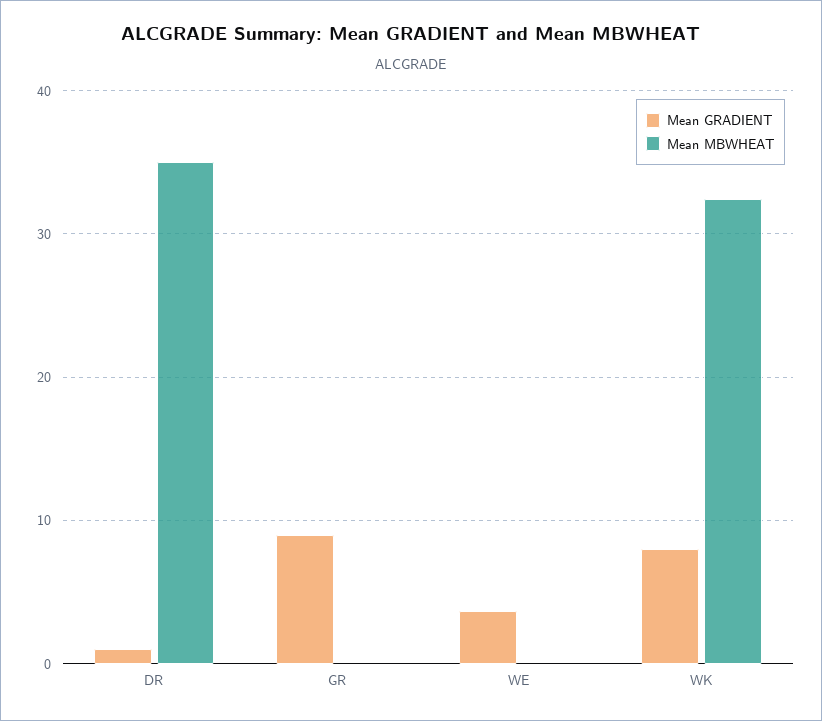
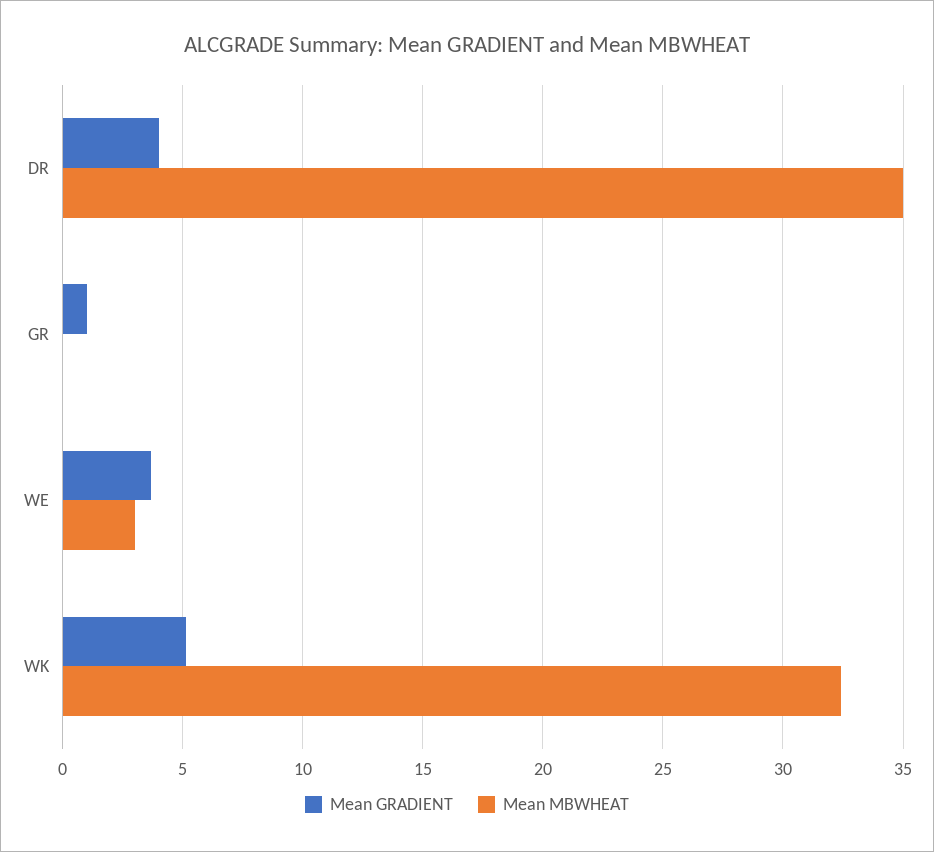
Mean GRADIENT, DR: 1 -> 4
Mean GRADIENT, GR: 9 -> 1
Mean MBWHEAT, WE: 0 -> 3
Mean GRADIENT, WK: 8 -> 5

